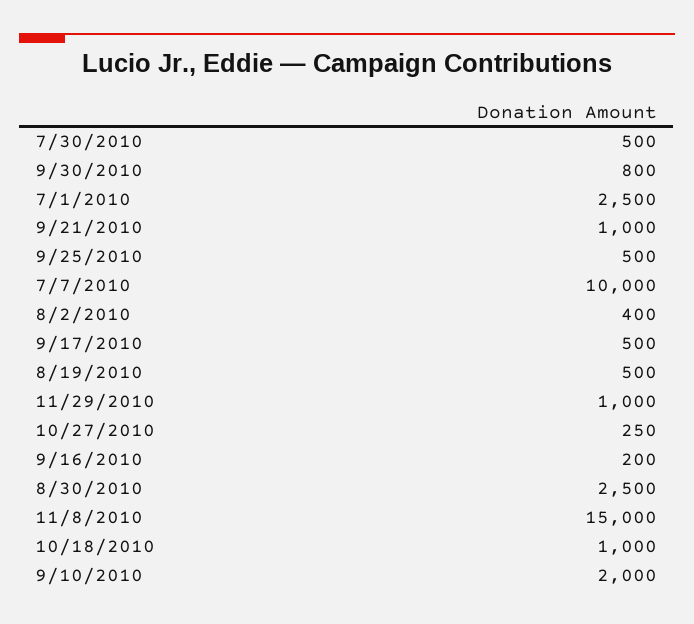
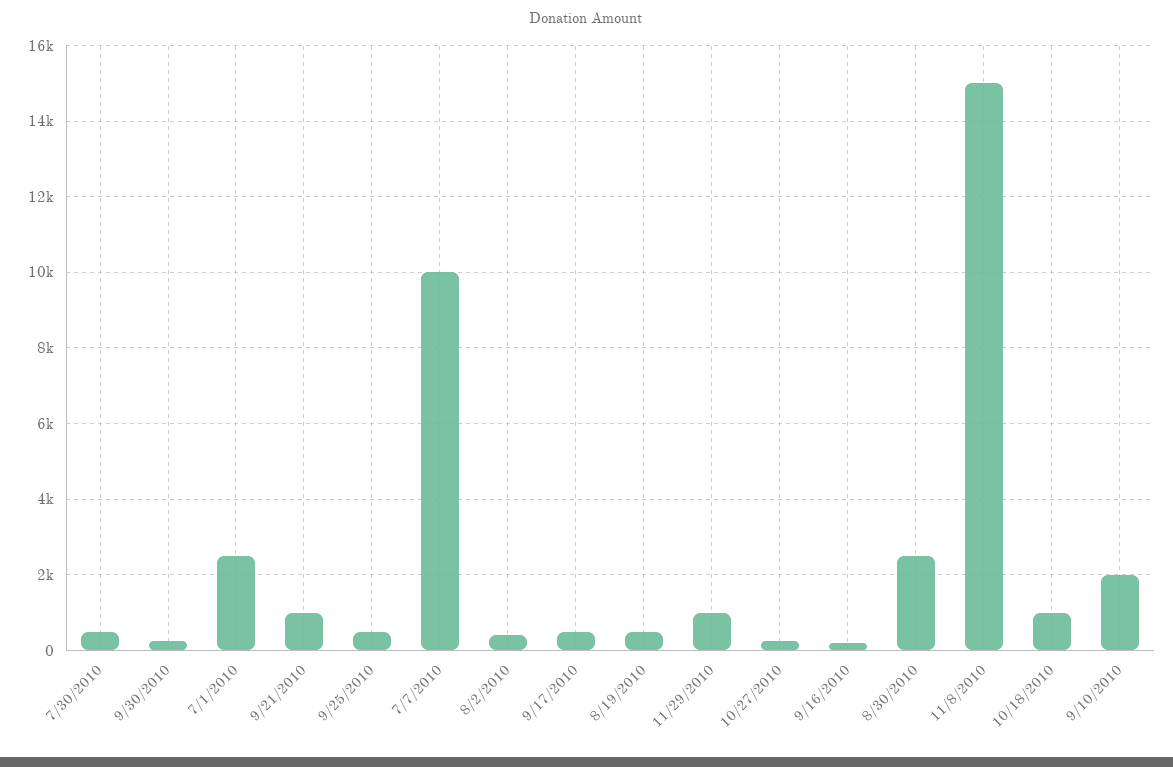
9/30/2010: 800 -> 200

